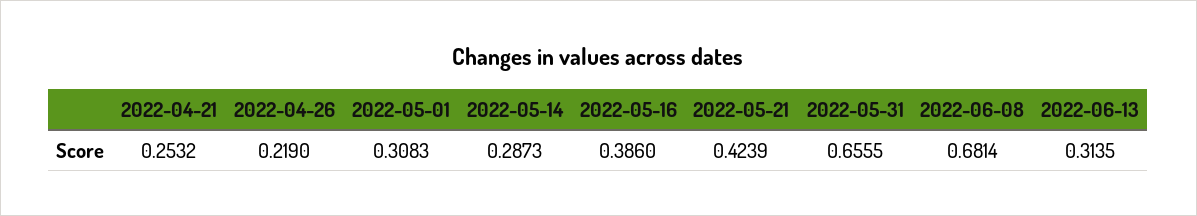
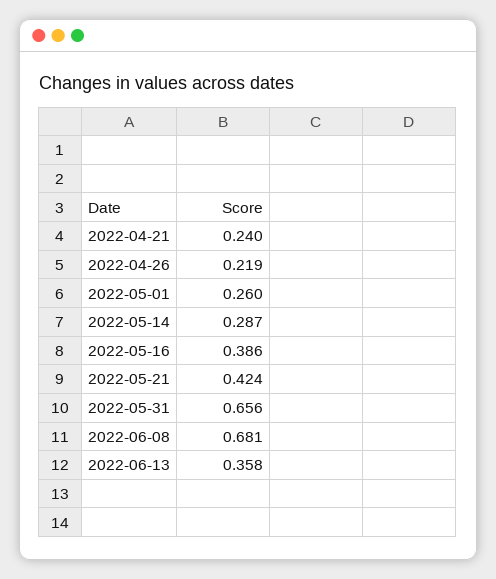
2022-04-21: 0.2532 -> 0.24
2022-05-01: 0.3083 -> 0.26
2022-06-13: 0.3135 -> 0.358

